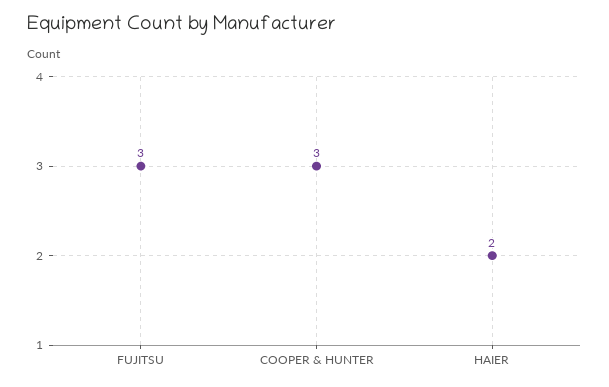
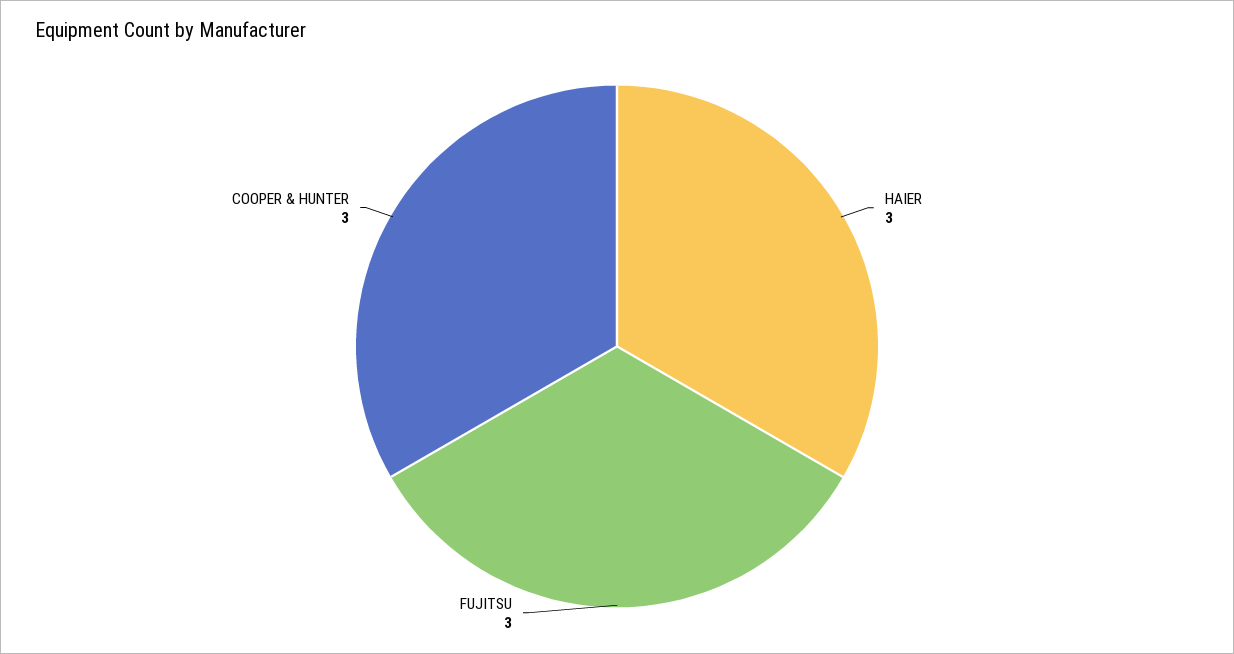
HAIER: 2 -> 3

